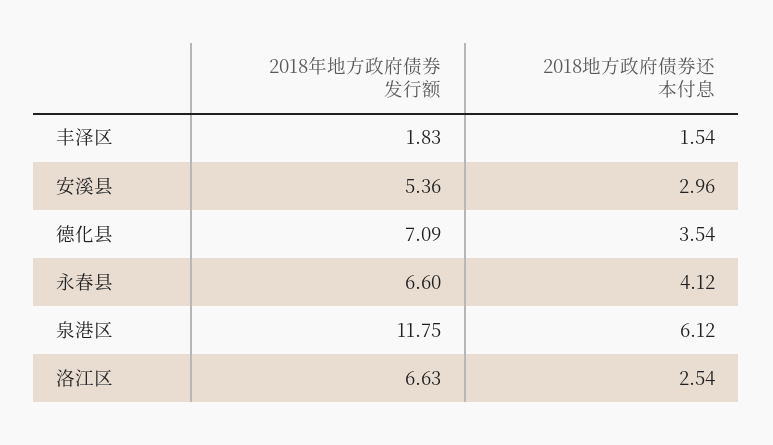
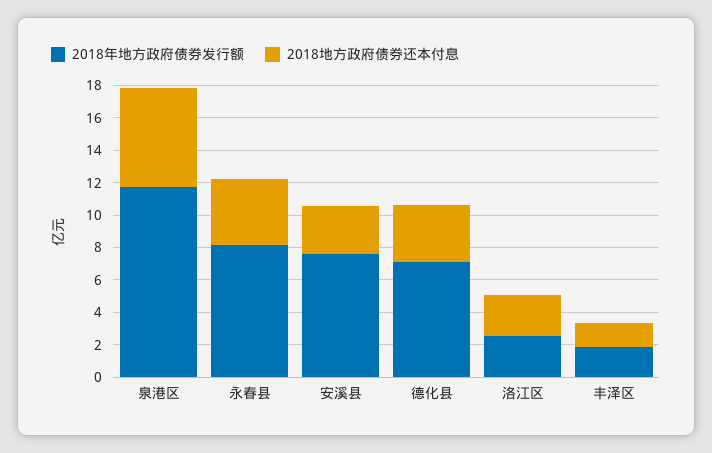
2018年地方政府债券发行额, 安溪县: 5.36 -> 7.5
2018年地方政府债券发行额, 永春县: 6.6 -> 8
2018年地方政府债券发行额, 洛江区: 6.63 -> 2.5

